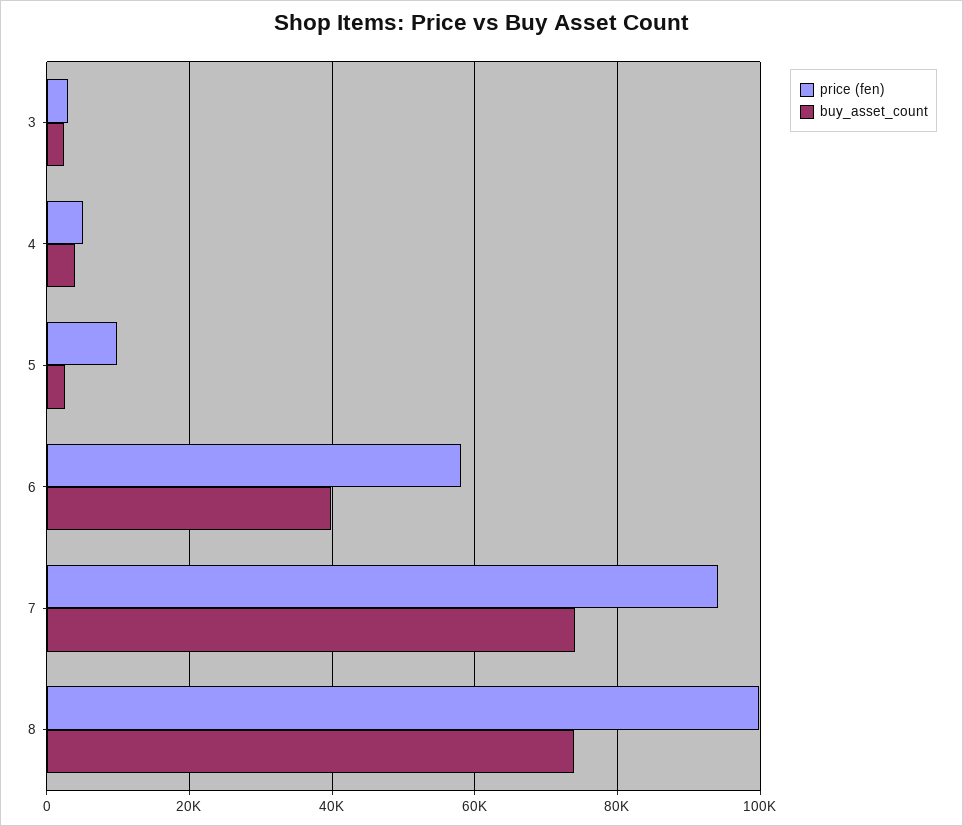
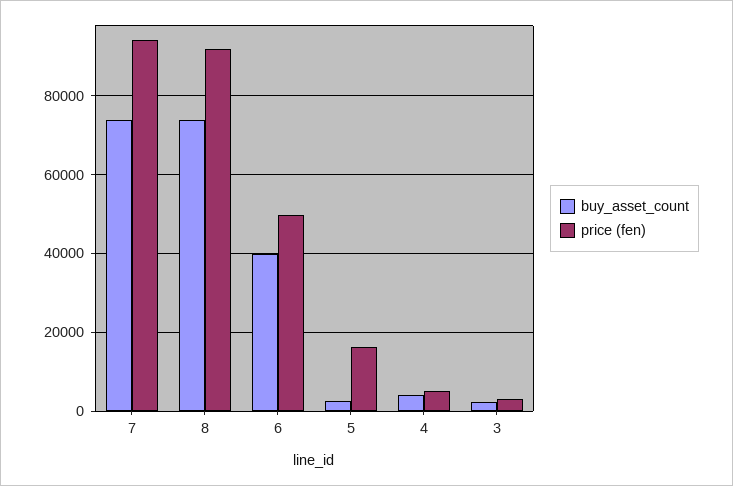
price (fen), 5: 10000 -> 16000
price (fen), 6: 58000 -> 50000
price (fen), 8: 100000 -> 92000

